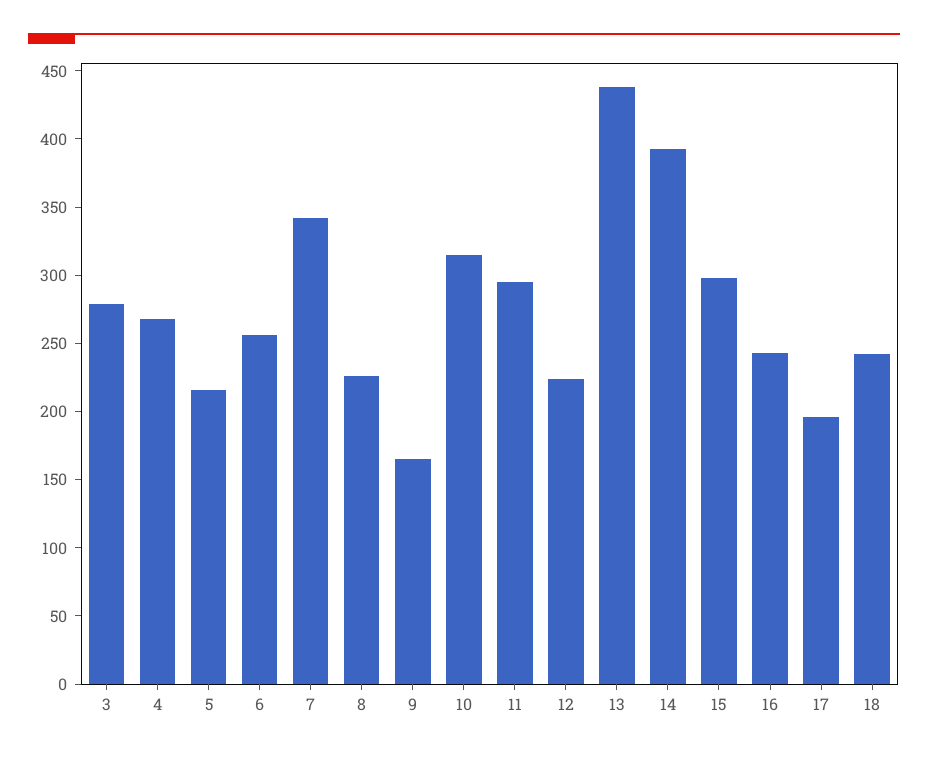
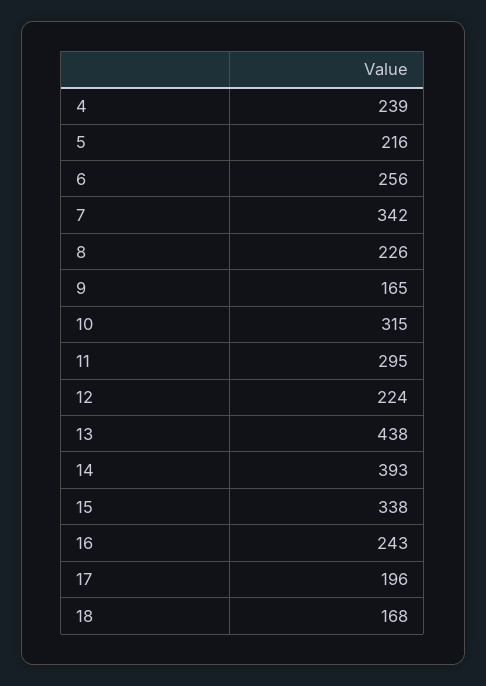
3: 280 -> none
4: 270 -> 239
15: 300 -> 338
18: 240 -> 168

